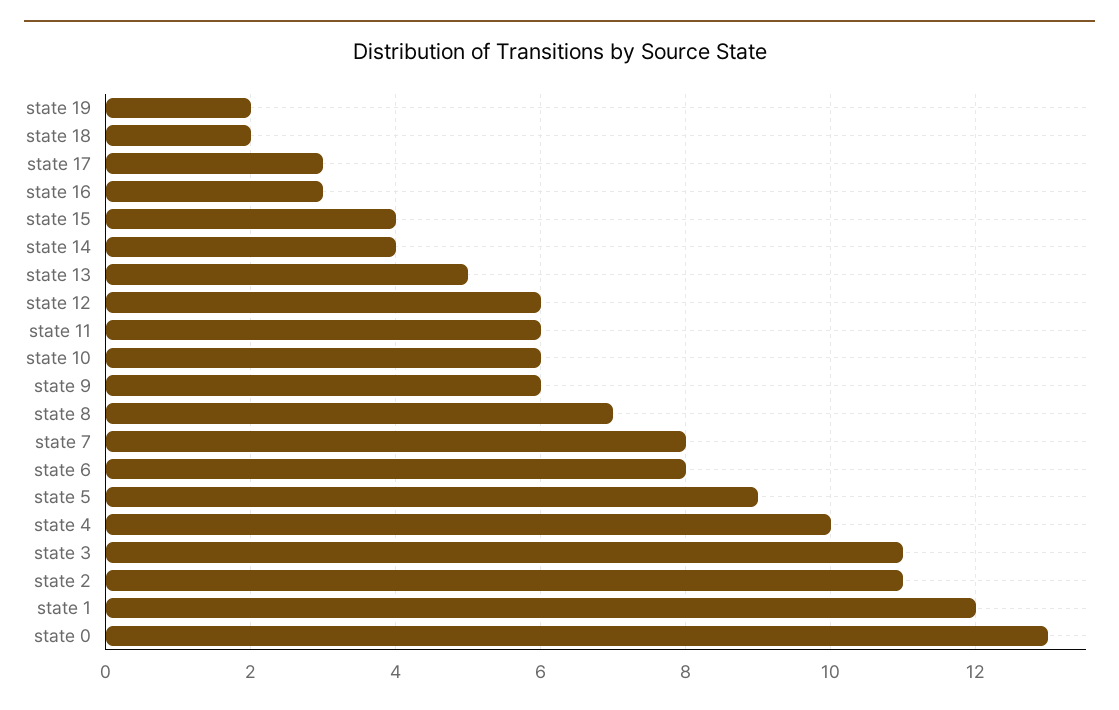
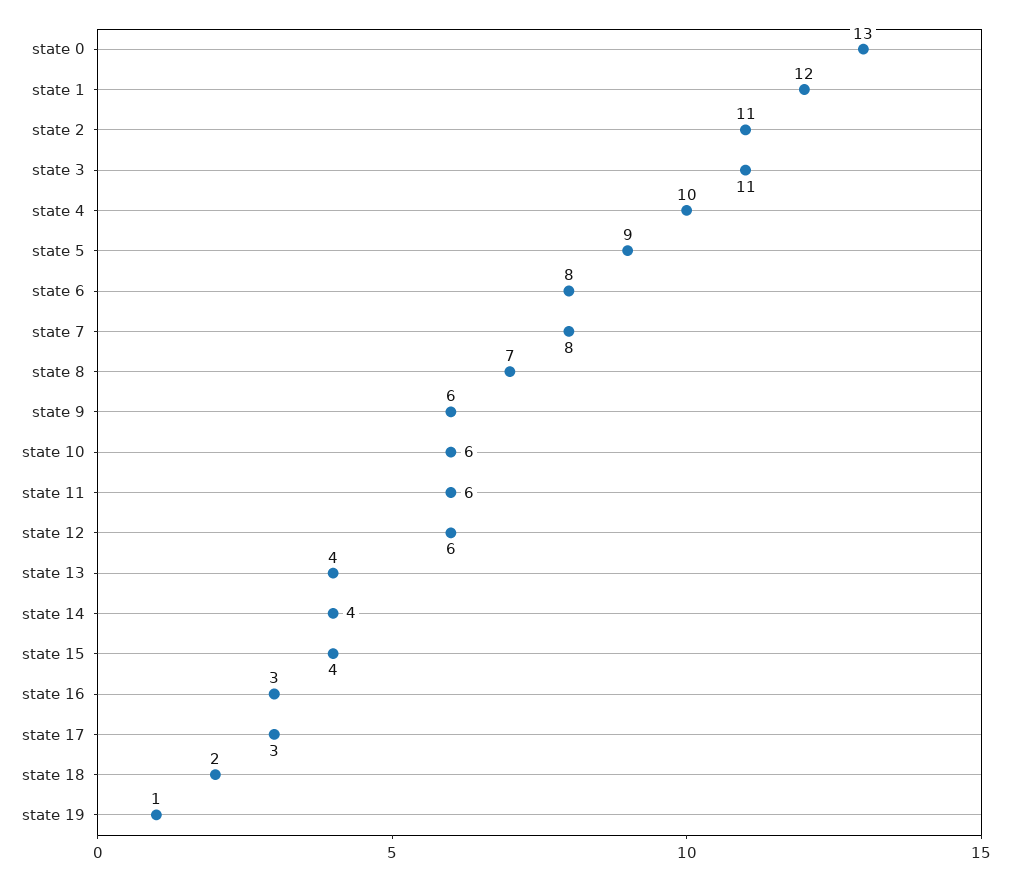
state 19: 2 -> 1
state 13: 5 -> 4

